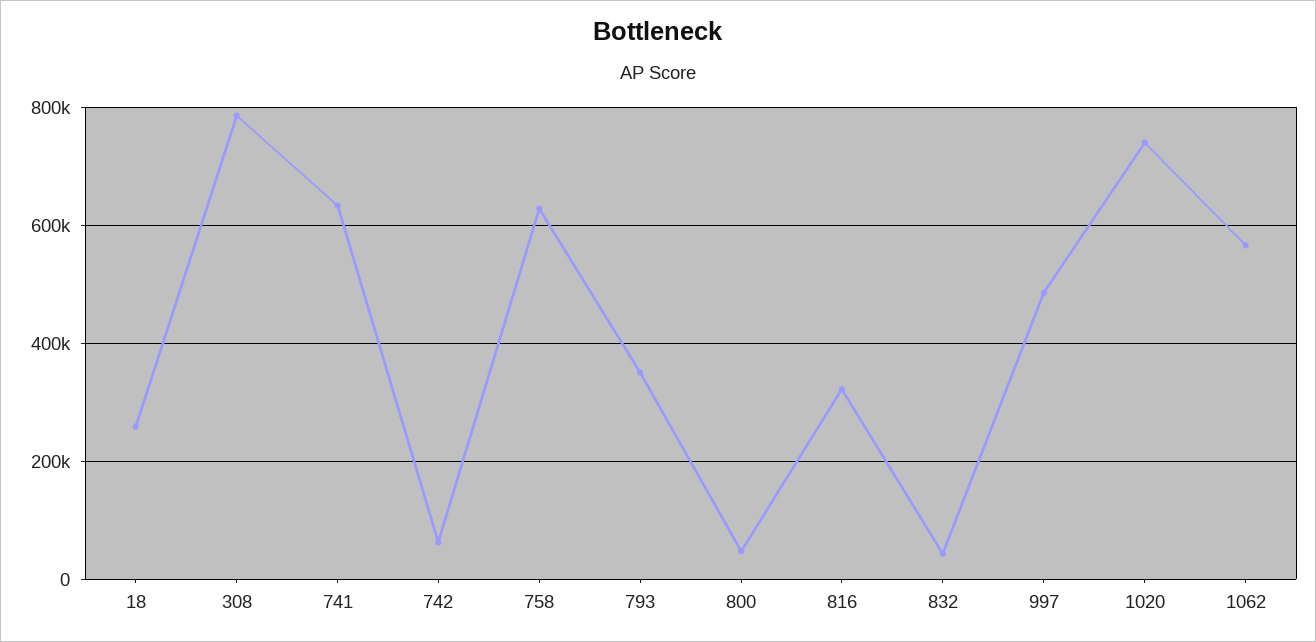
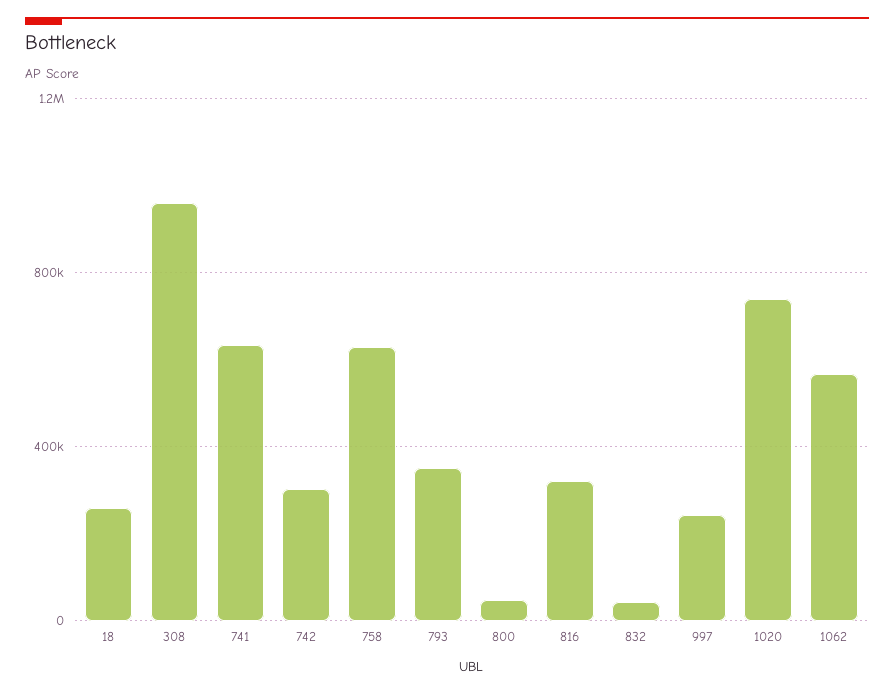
308: 780000 -> 950000
742: 60000 -> 300000
997: 480000 -> 250000

